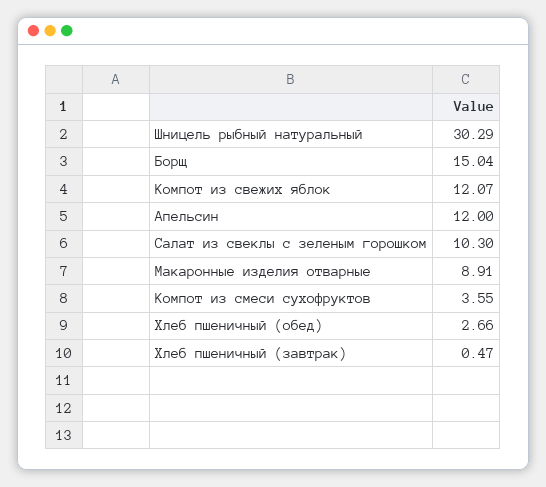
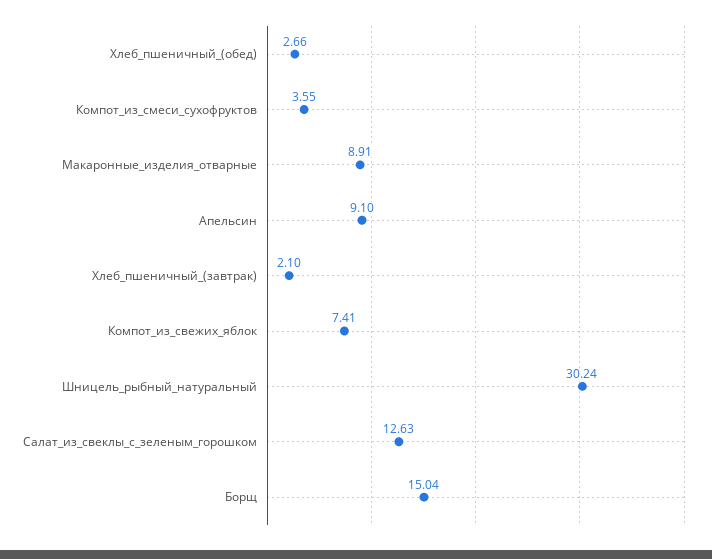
Шницель рыбный натуральный: 30.29 -> 30.24
Компот из свежих яблок: 12.07 -> 7.41
Апельсин: 12 -> 9.1
Салат из свеклы с зеленым горошком: 10.3 -> 12.63
Хлеб пшеничный (завтрак): 0.47 -> 2.1

